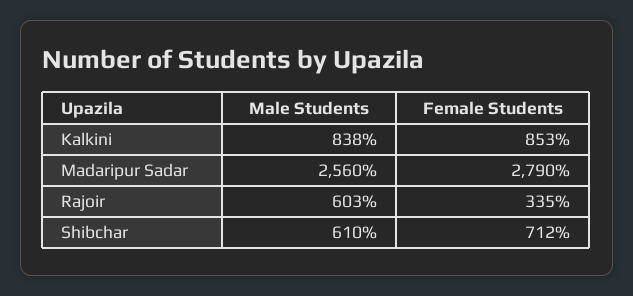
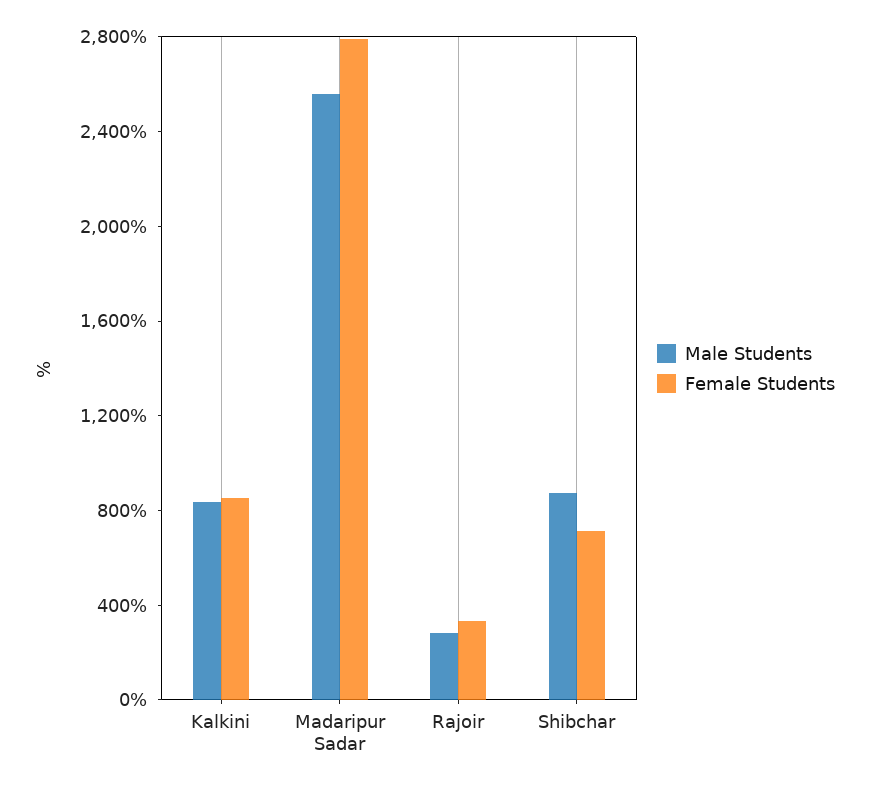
Male Students, Rajoir: 603 -> 300
Male Students, Shibchar: 610 -> 900

